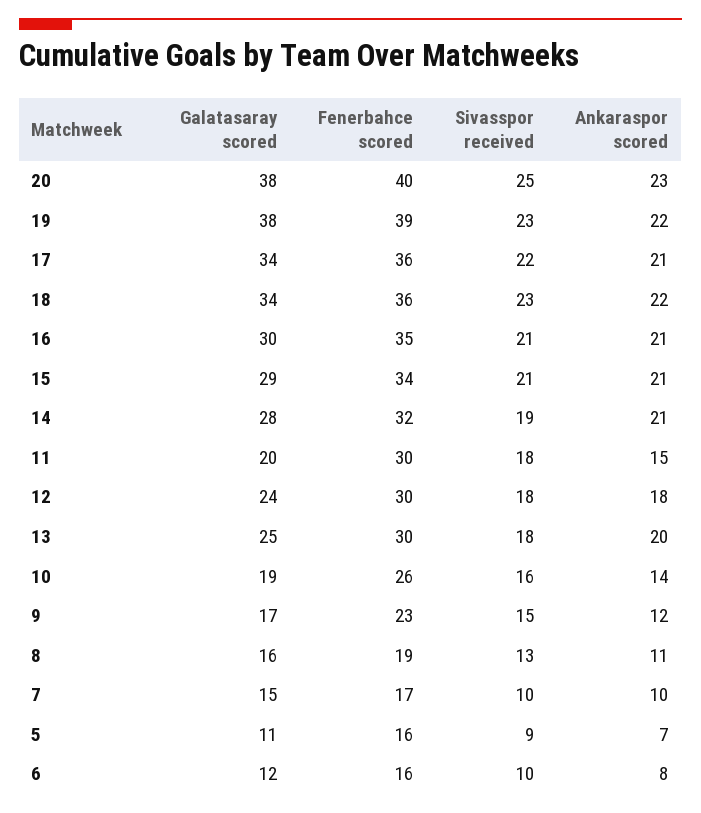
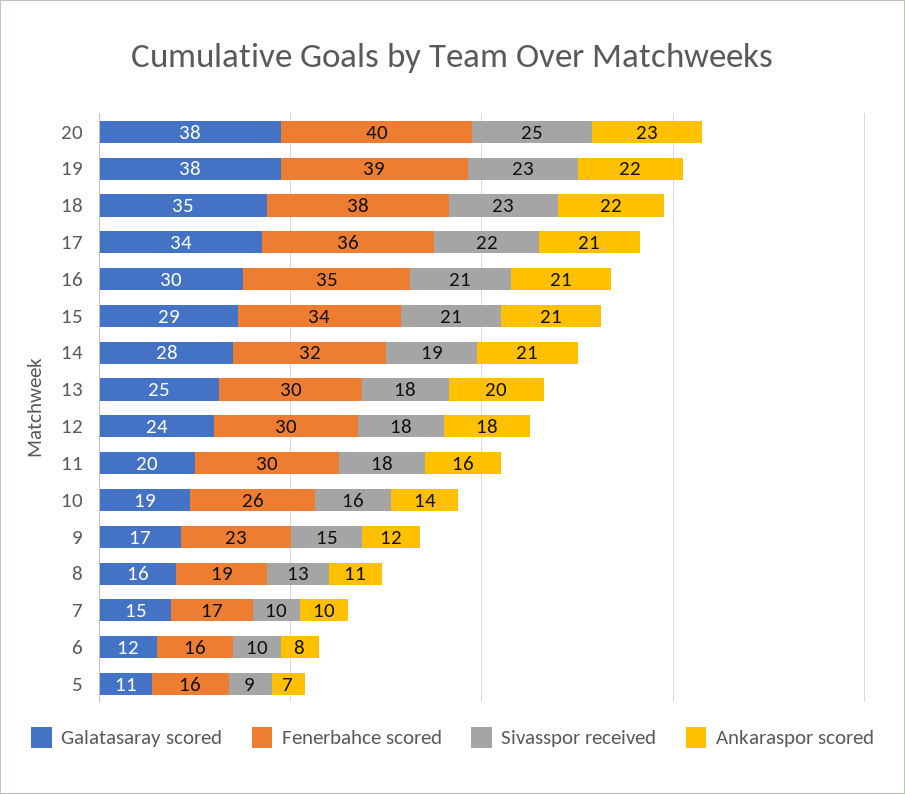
Galatasaray scored, 18: 34 -> 35
Fenerbahce scored, 18: 36 -> 38
Ankaraspor scored, 11: 15 -> 16

